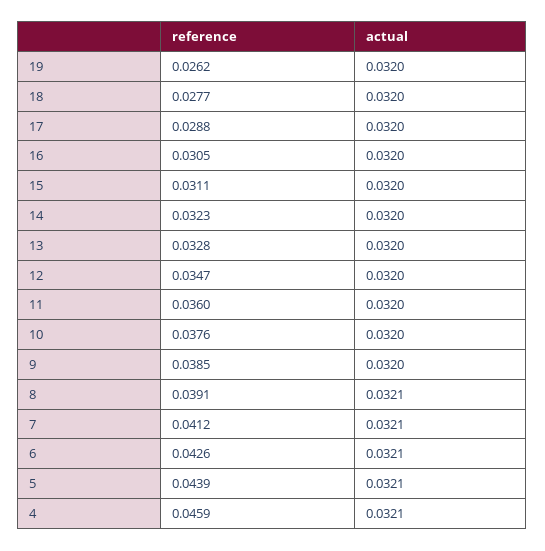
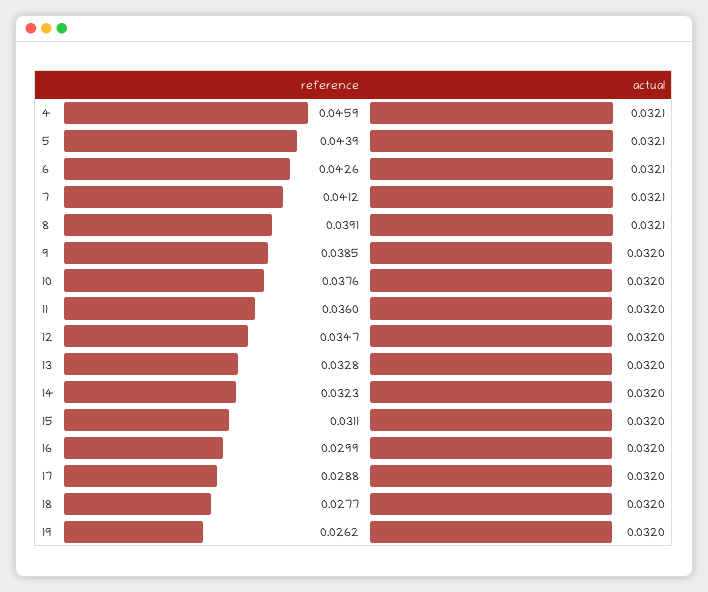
reference, 16: 0.0305 -> 0.0299

